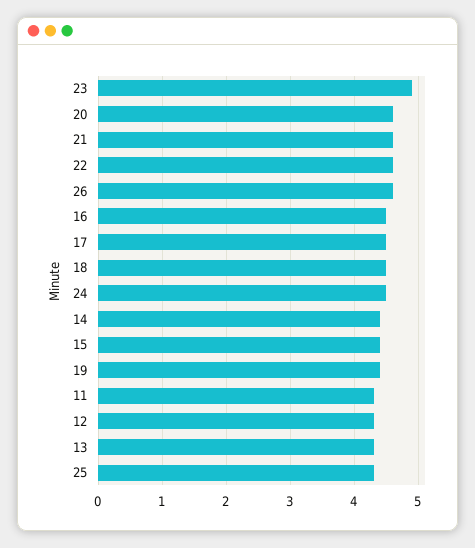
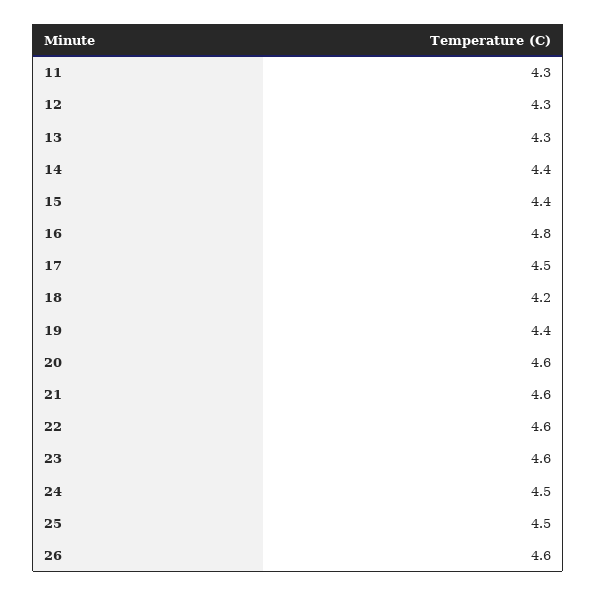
23: 4.9 -> 4.6
16: 4.5 -> 4.8
18: 4.5 -> 4.2
25: 4.3 -> 4.5

